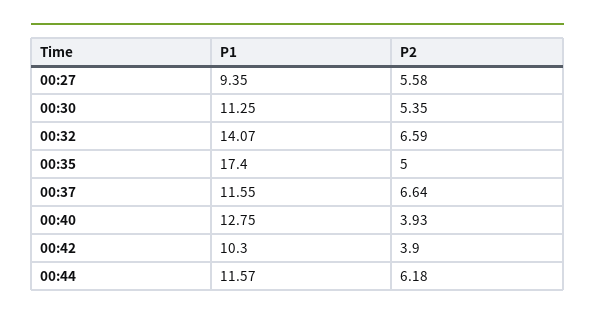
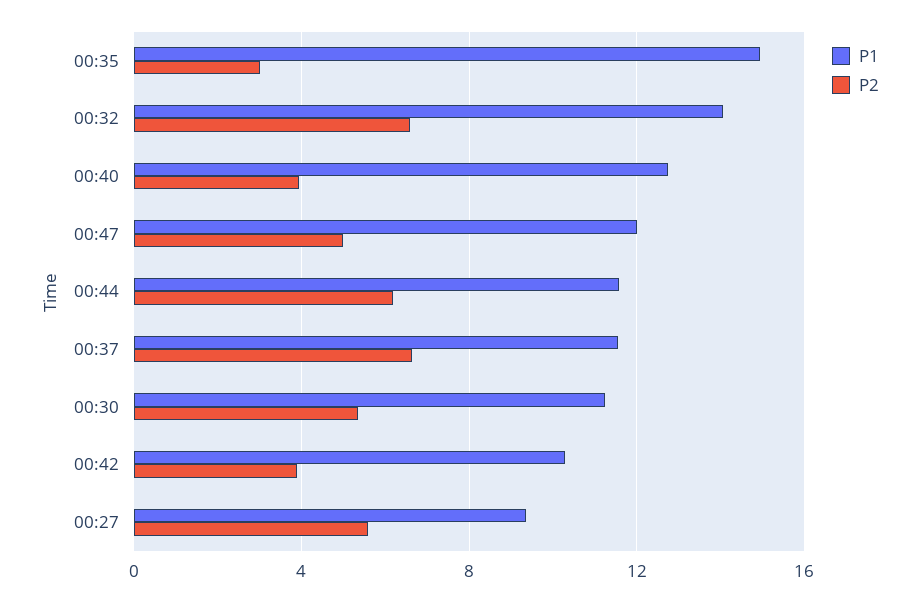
P1, 00:35: 17.4 -> 15
P2, 00:35: 5 -> 3
P1, 00:47: none -> 12
P2, 00:47: none -> 5

